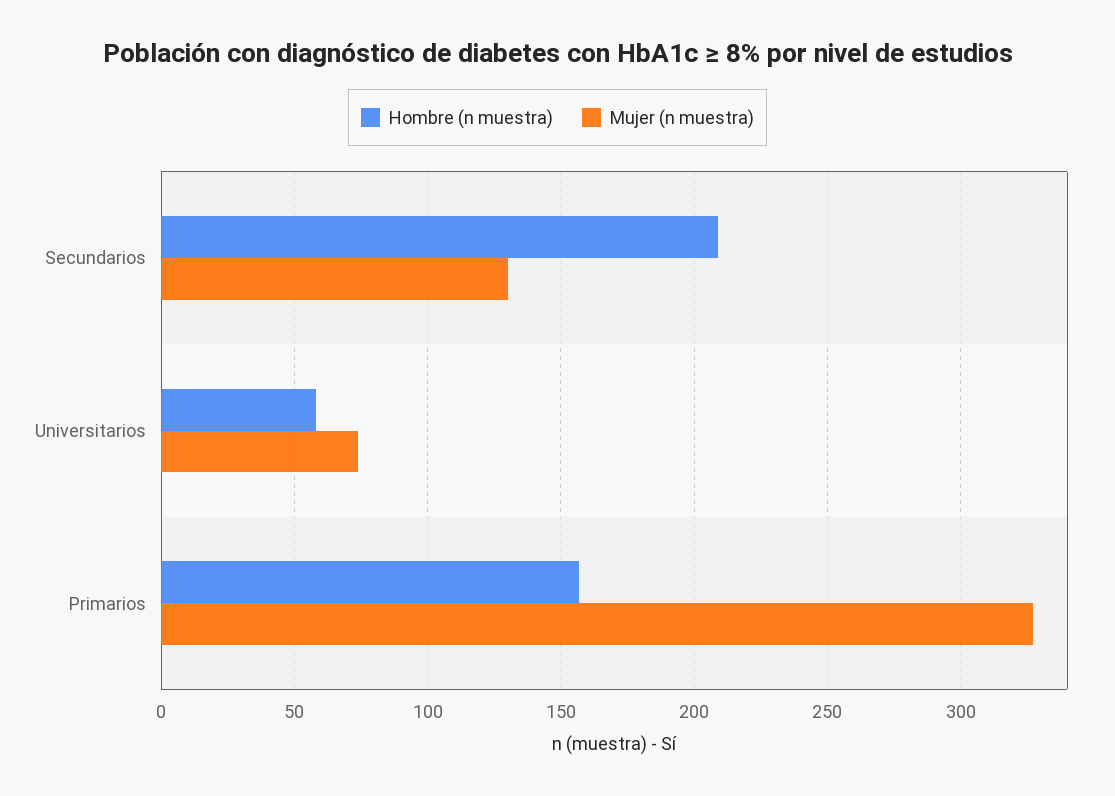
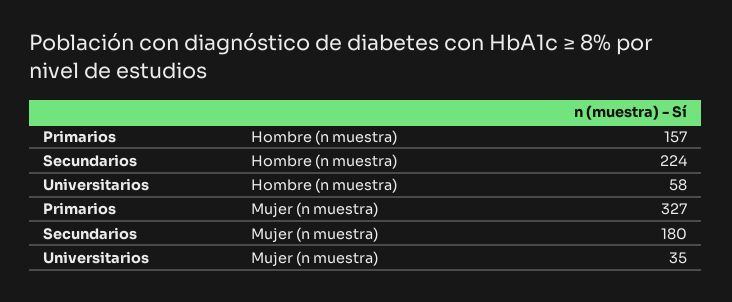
Hombre (n muestra), Secundarios: 210 -> 224
Mujer (n muestra), Secundarios: 130 -> 180
Mujer (n muestra), Universitarios: 75 -> 35

